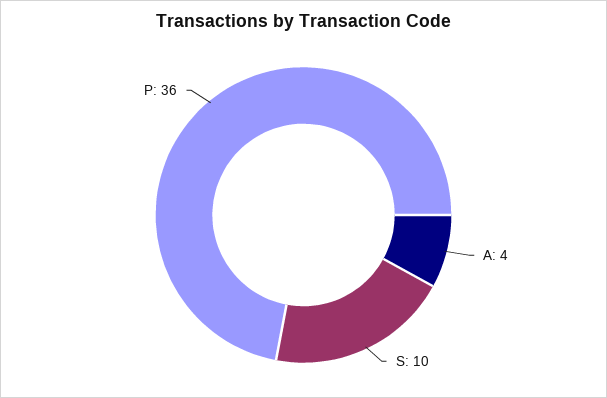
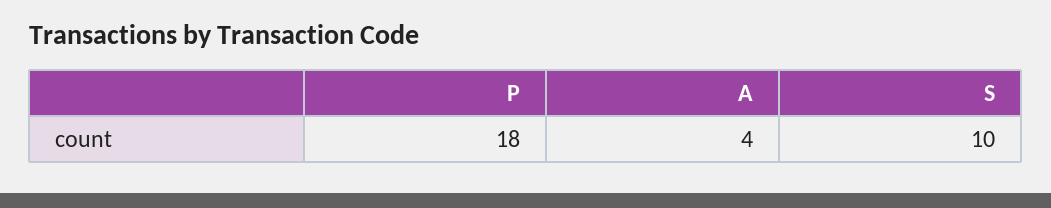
P: 36 -> 18

